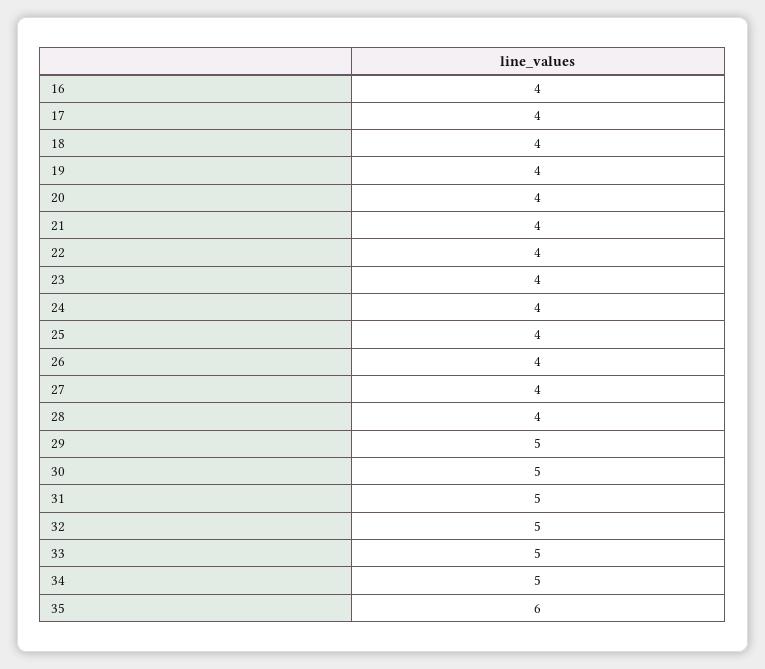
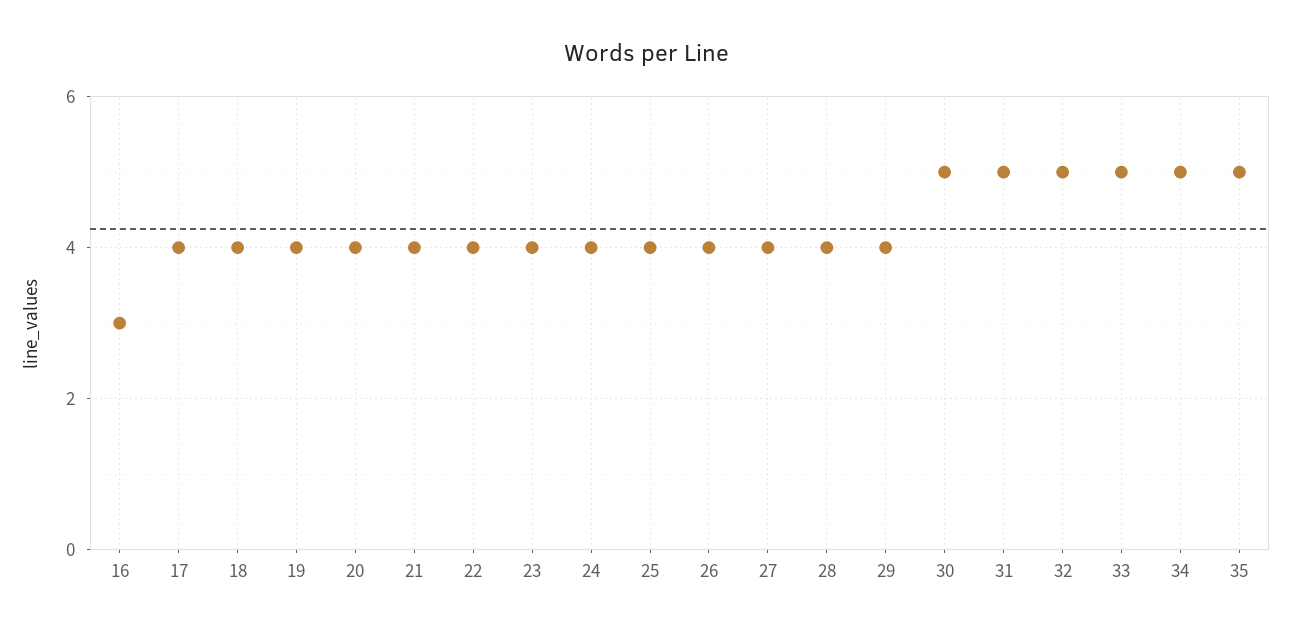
16: 4 -> 3
29: 5 -> 4
35: 6 -> 5

